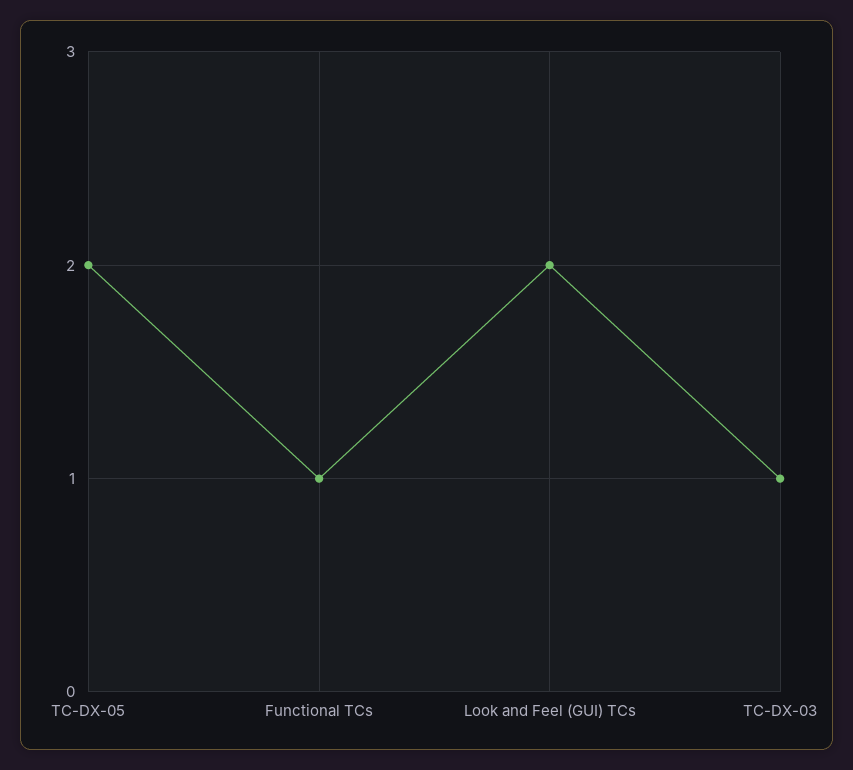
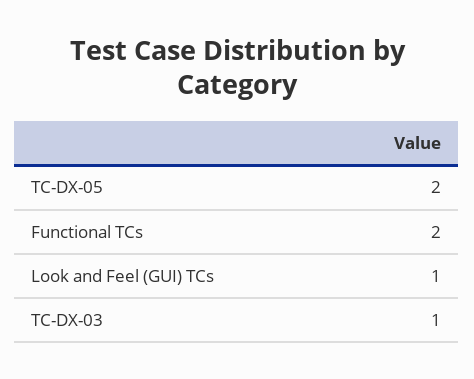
Functional TCs: 1 -> 2
Look and Feel (GUI) TCs: 2 -> 1

